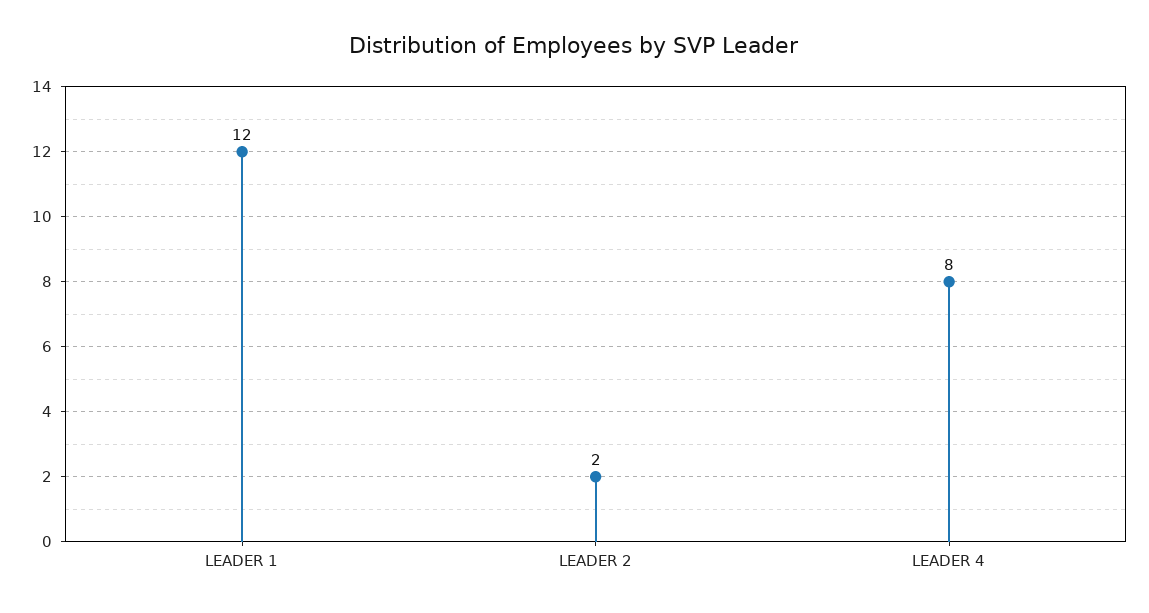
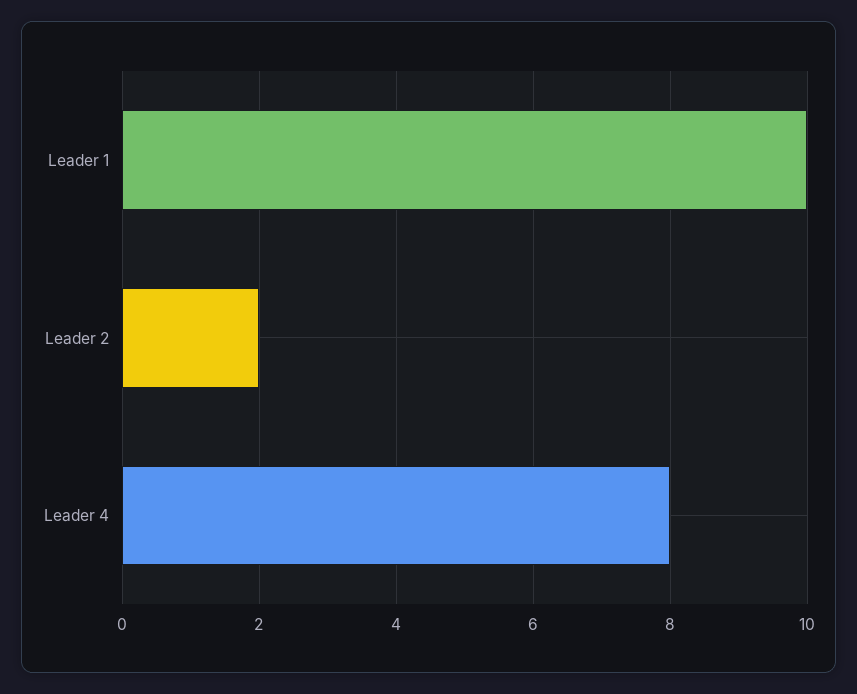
LEADER 1: 12 -> 10

